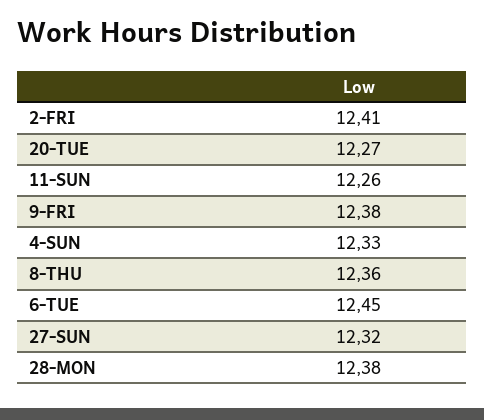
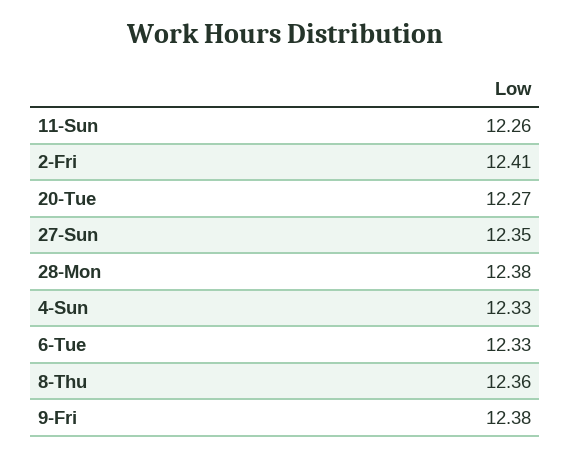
6-TUE: 12.45 -> 12.33
27-SUN: 12.32 -> 12.35

